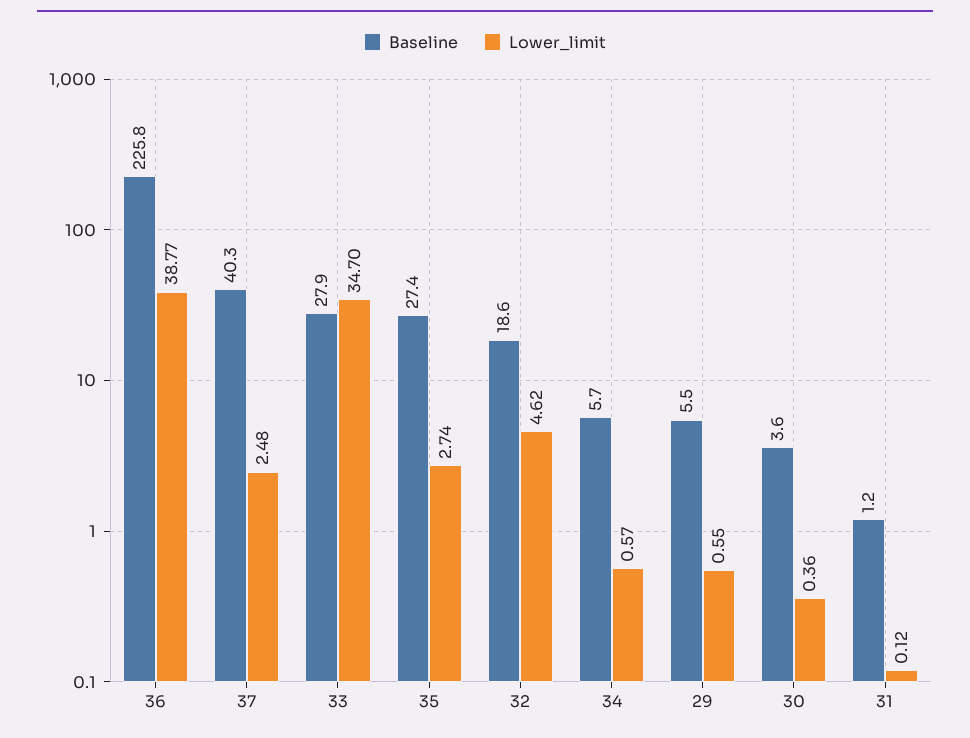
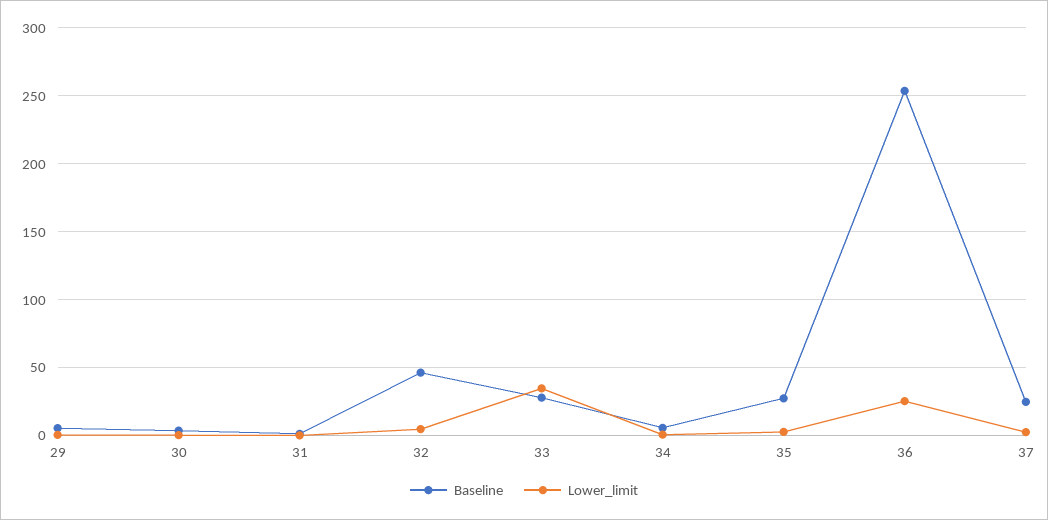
Baseline, 36: 225.8 -> 255
Lower_limit, 36: 38.77 -> 25
Baseline, 37: 40.3 -> 25
Baseline, 32: 18.6 -> 45

